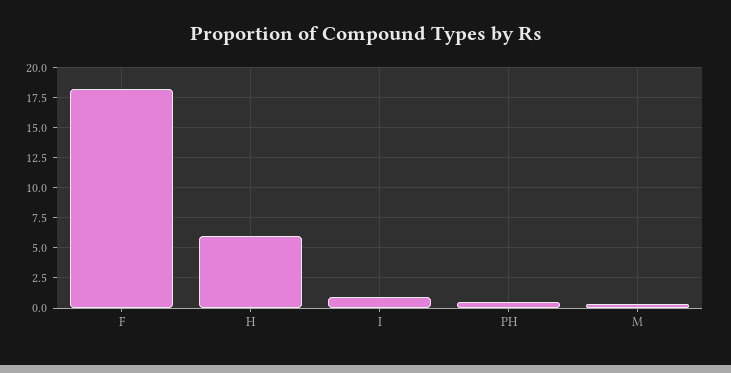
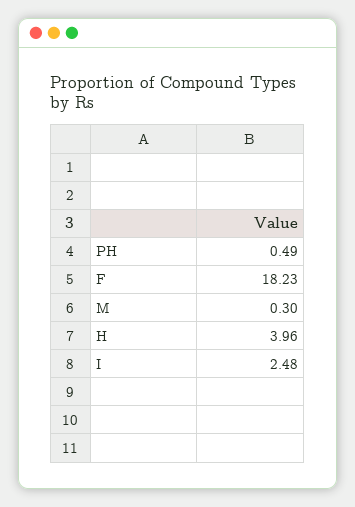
H: 6 -> 3.96
I: 1 -> 2.48

